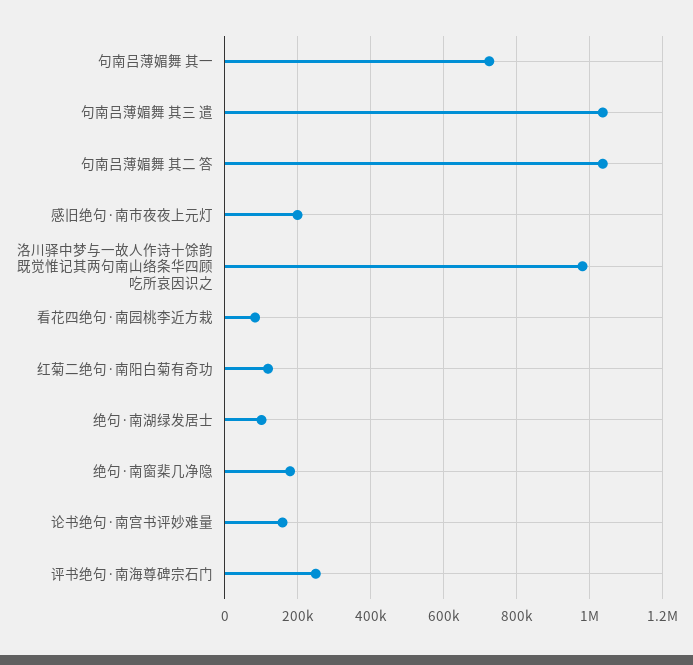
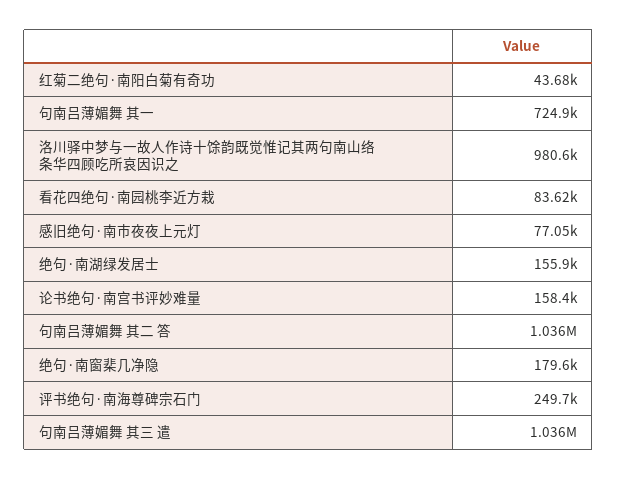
感旧绝句·南市夜夜上元灯: 200000 -> 77050
红菊二绝句·南阳白菊有奇功: 120000 -> 43680
绝句·南湖绿发居士: 100000 -> 155900

